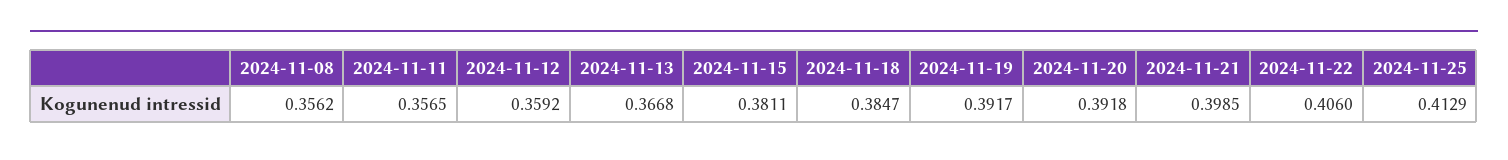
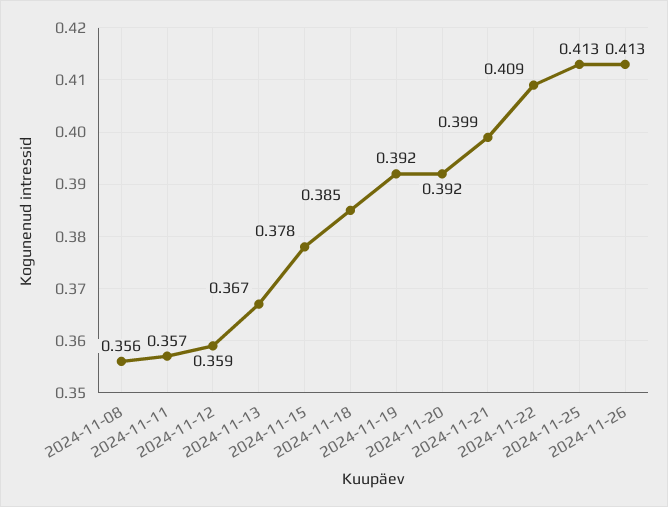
2024-11-15: 0.3811 -> 0.378
2024-11-22: 0.406 -> 0.409
2024-11-26: none -> 0.413

